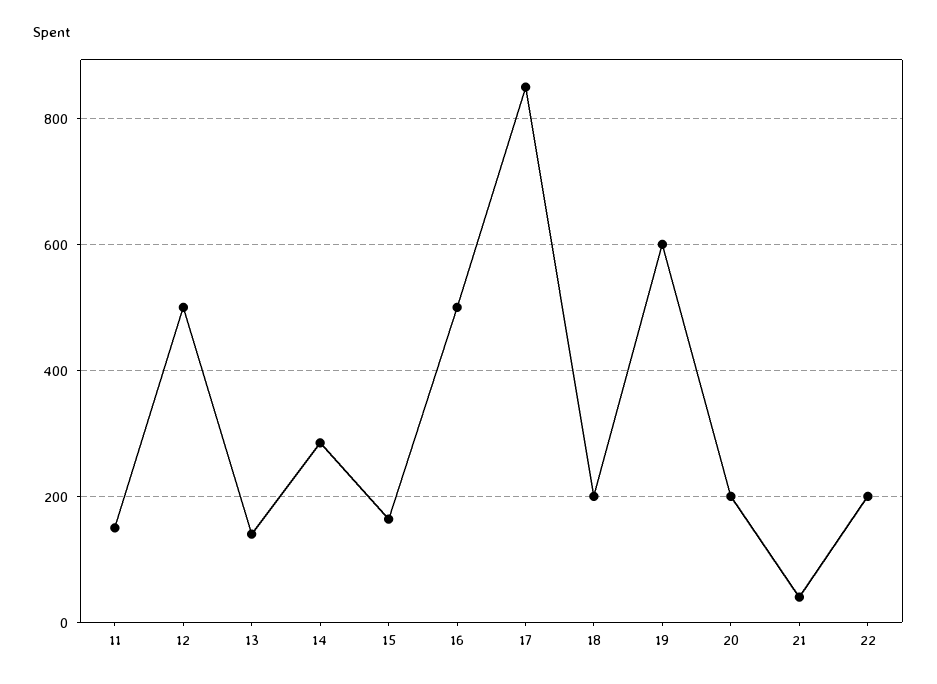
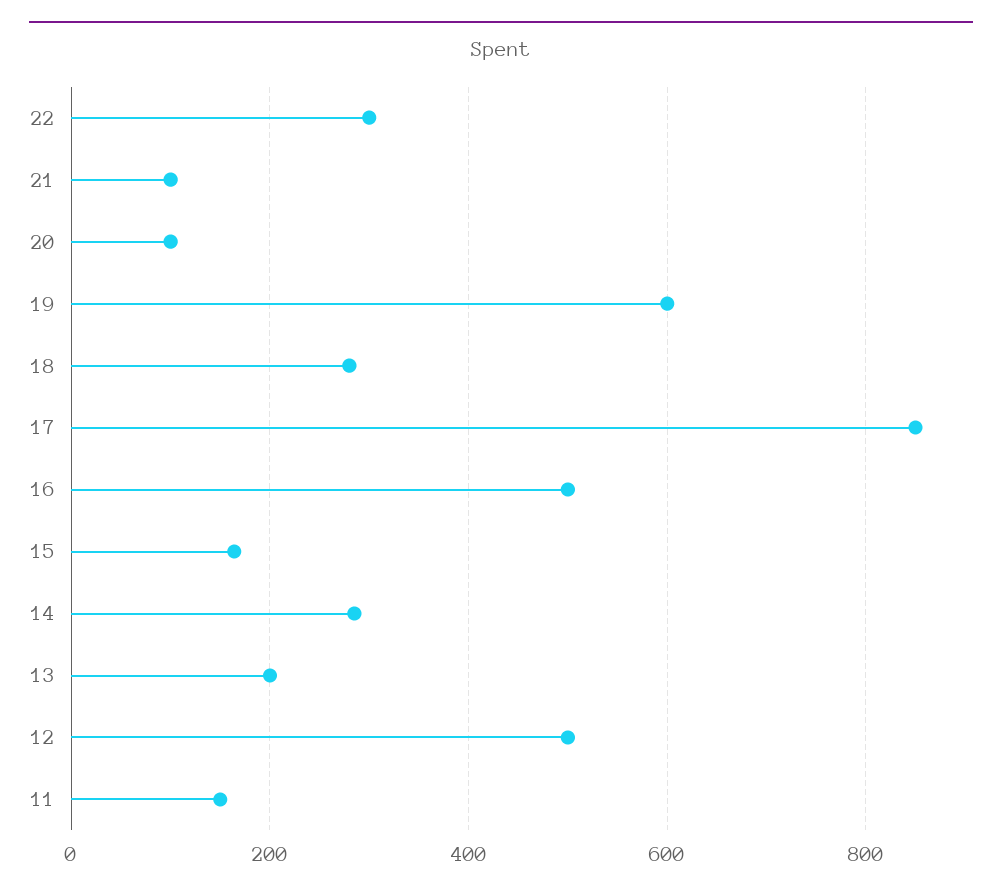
13: 140 -> 200
18: 200 -> 280
20: 200 -> 100
21: 40 -> 100
22: 200 -> 300

